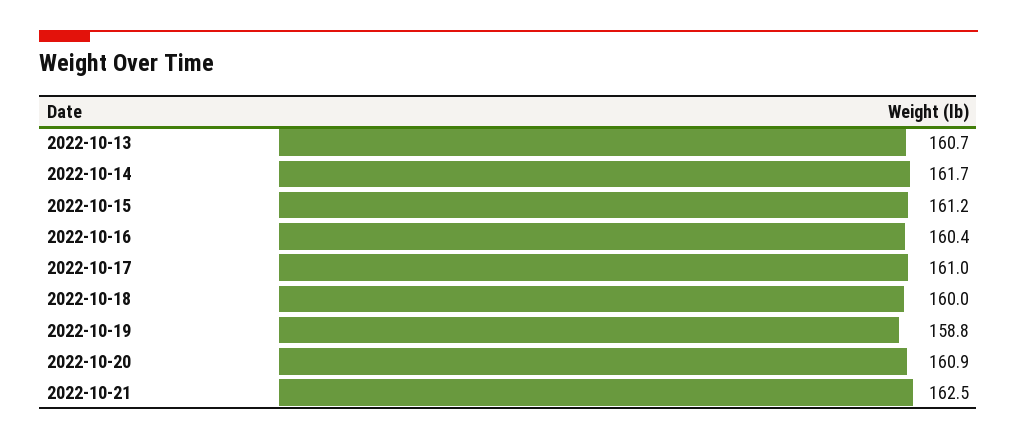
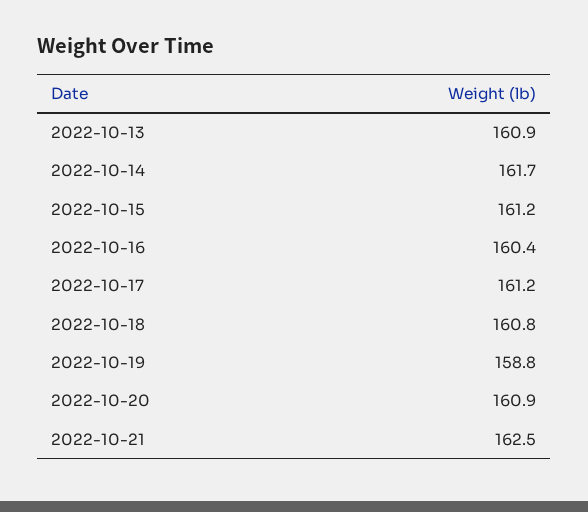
2022-10-13: 160.7 -> 160.9
2022-10-17: 161 -> 161.2
2022-10-18: 160 -> 160.8

